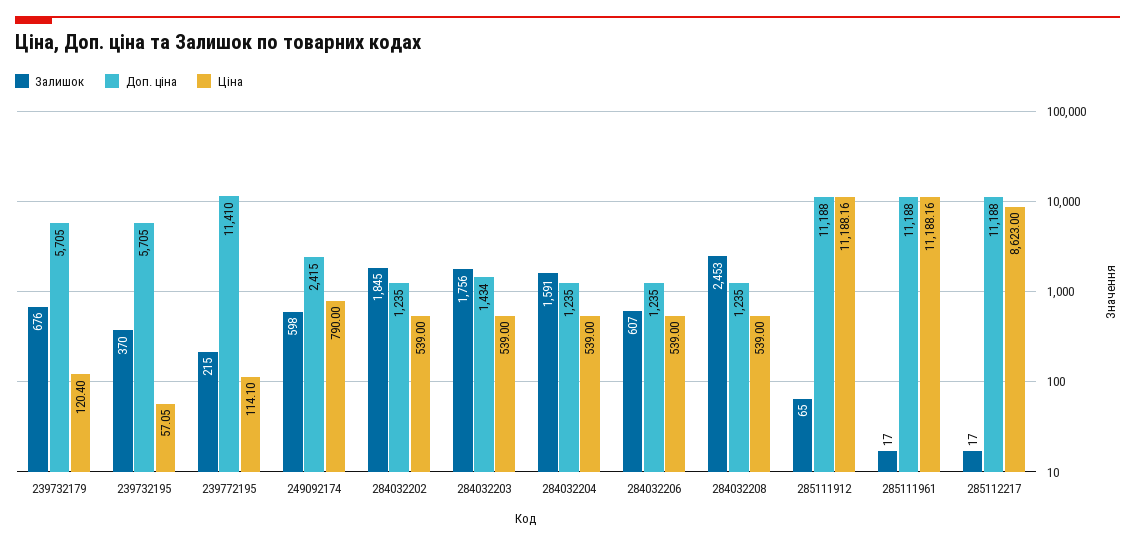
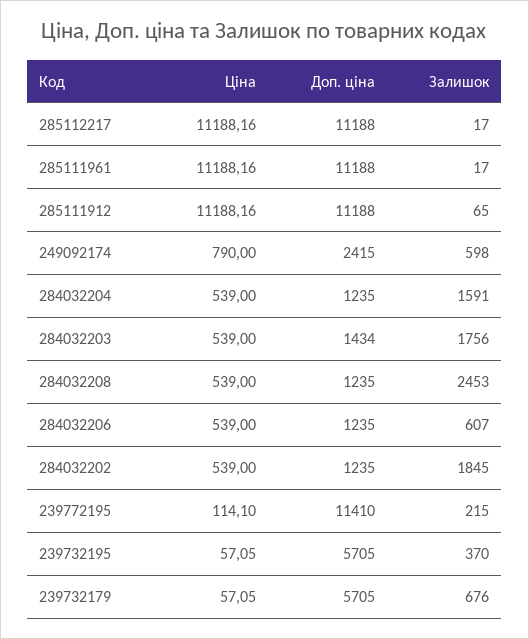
Ціна, 239732179: 120.4 -> 57.05
Ціна, 285112217: 8623 -> 11188.16

